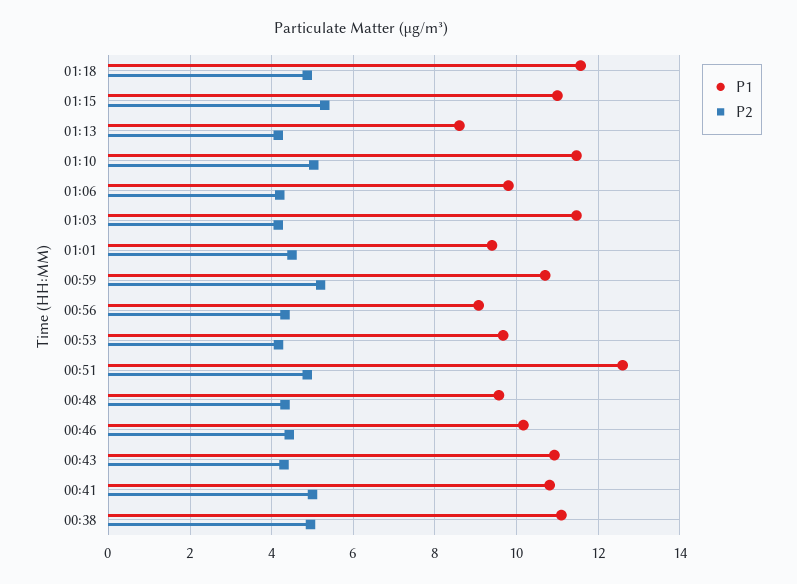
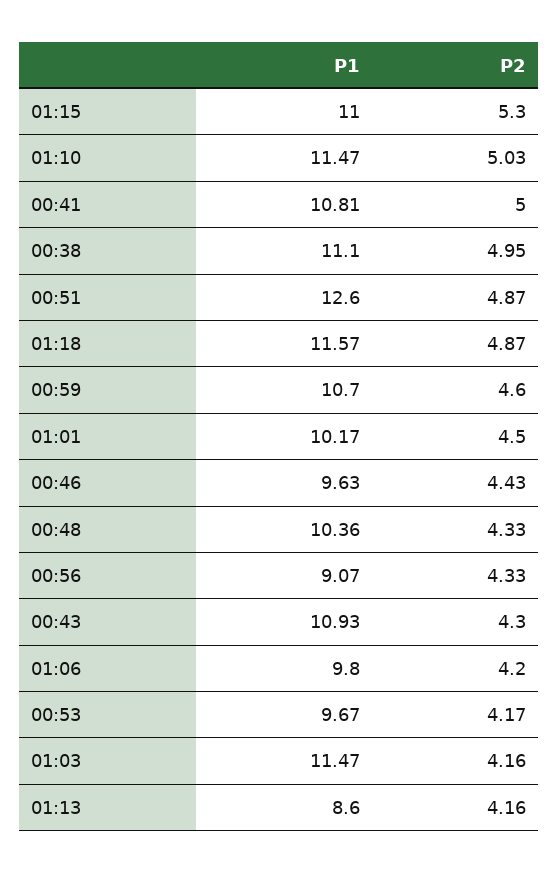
P1, 01:01: 9.4 -> 10.17
P2, 00:59: 5.2 -> 4.6
P1, 00:48: 9.6 -> 10.36
P1, 00:46: 10.2 -> 9.63

